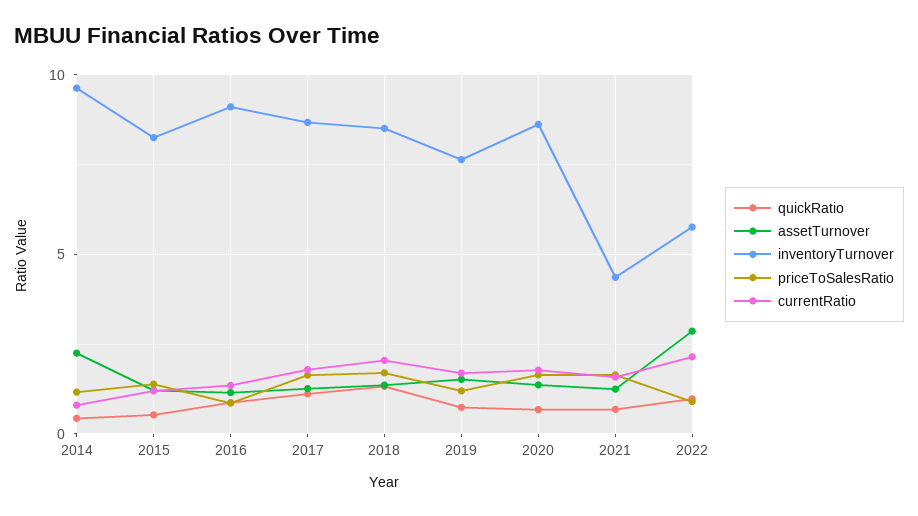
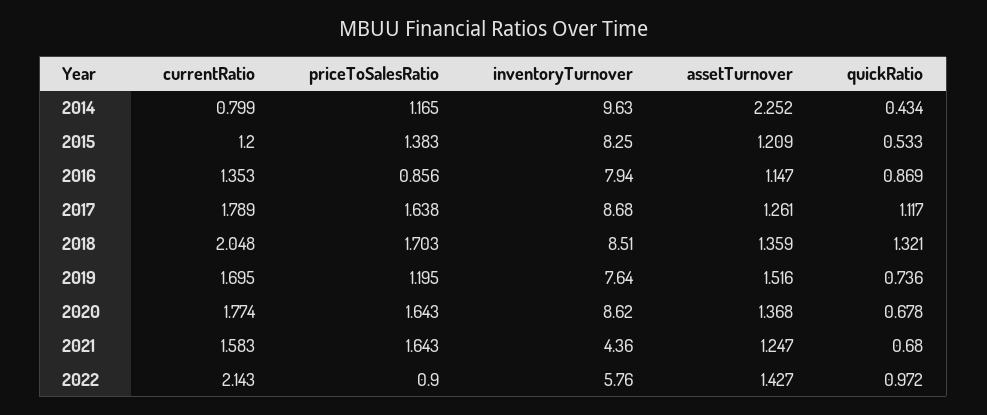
inventoryTurnover, 2016: 9 -> 7.94
assetTurnover, 2022: 3 -> 1.427

